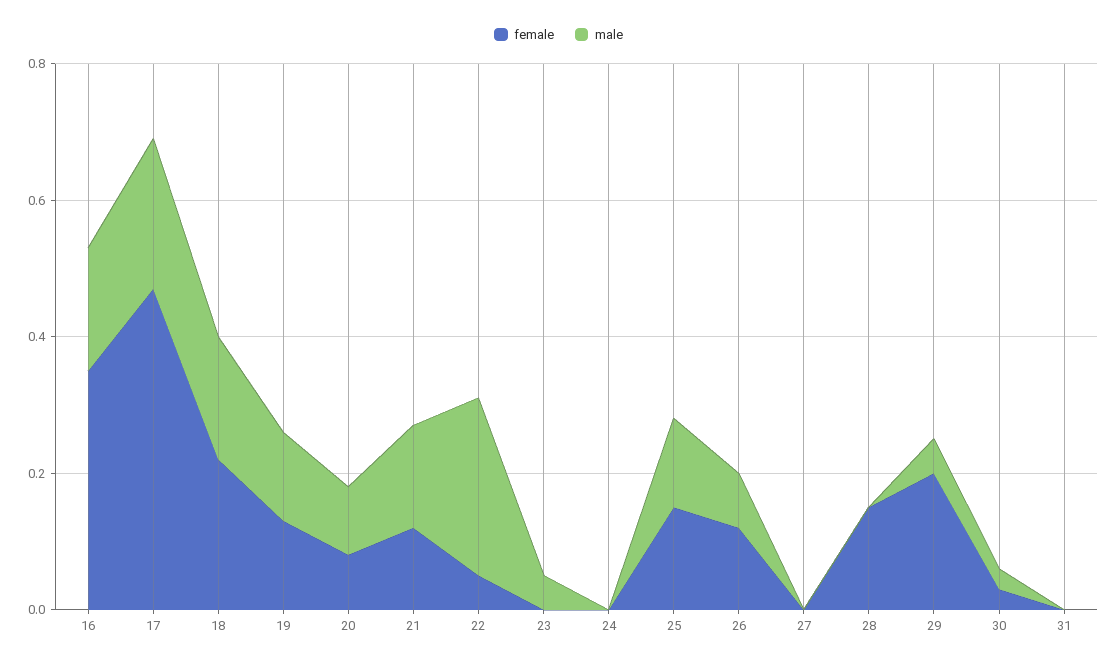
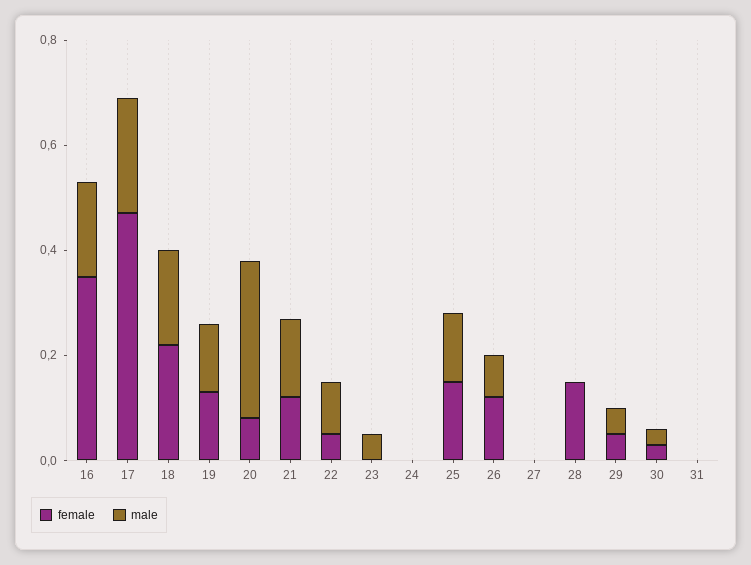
male, 20: 0.1 -> 0.3
male, 22: 0.25 -> 0.1
female, 29: 0.2 -> 0.05

